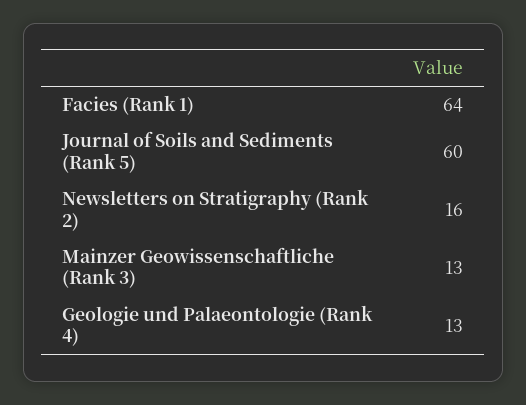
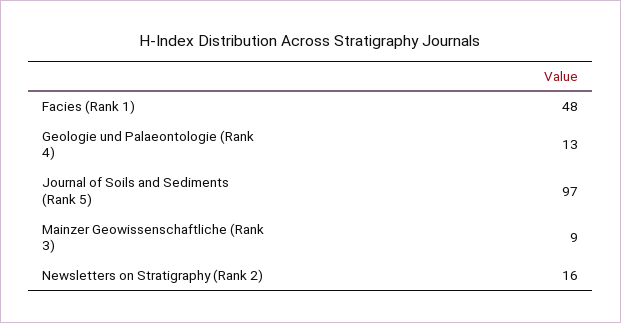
Facies (Rank 1): 64 -> 48
Journal of Soils and Sediments (Rank 5): 60 -> 97
Mainzer Geowissenschaftliche (Rank 3): 13 -> 9

